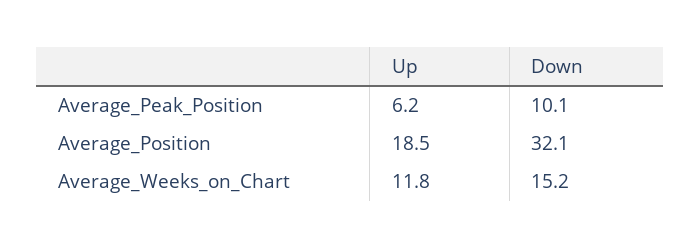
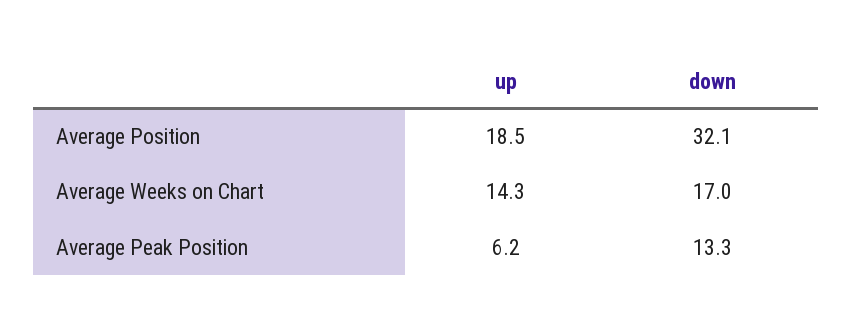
Down, Average_Peak_Position: 10.1 -> 13.3
Up, Average_Weeks_on_Chart: 11.8 -> 14.3
Down, Average_Weeks_on_Chart: 15.2 -> 17

